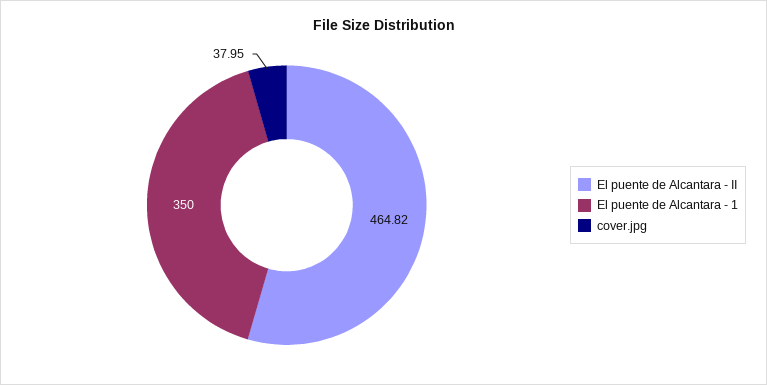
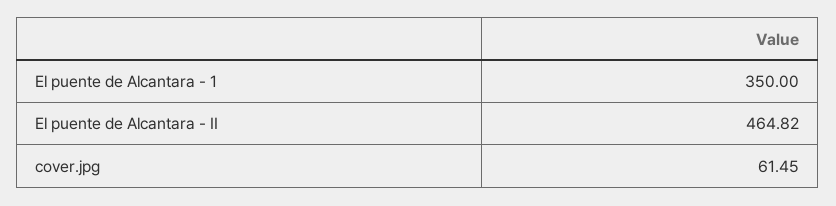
cover.jpg: 37.95 -> 61.45

